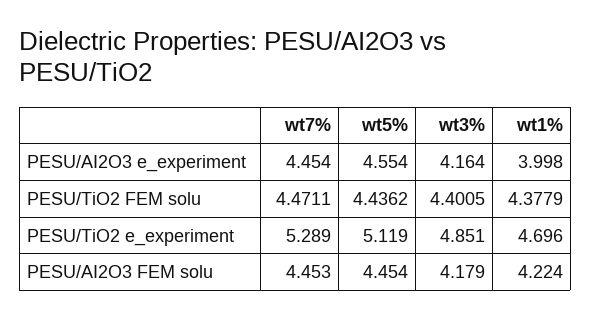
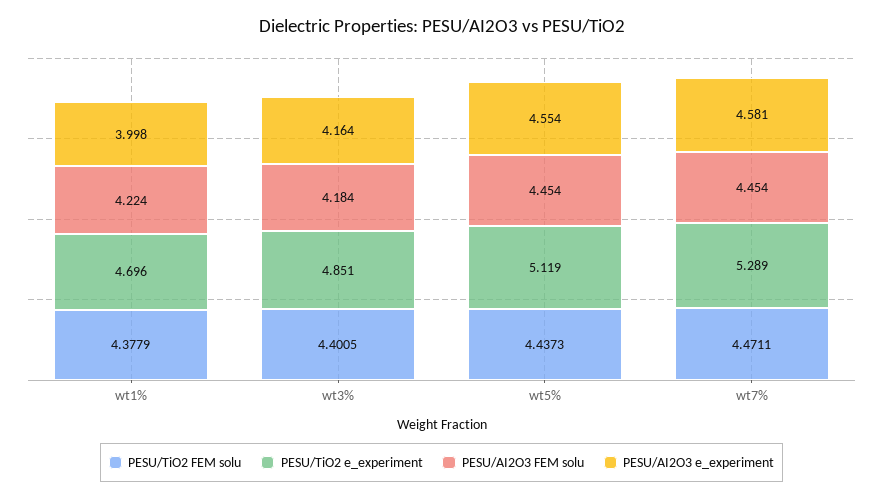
PESU/AI2O3 e_experiment, wt7%: 4.454 -> 4.581
PESU/TiO2 FEM solu, wt5%: 4.4362 -> 4.4373
PESU/AI2O3 FEM solu, wt7%: 4.453 -> 4.454
PESU/AI2O3 FEM solu, wt3%: 4.179 -> 4.184

